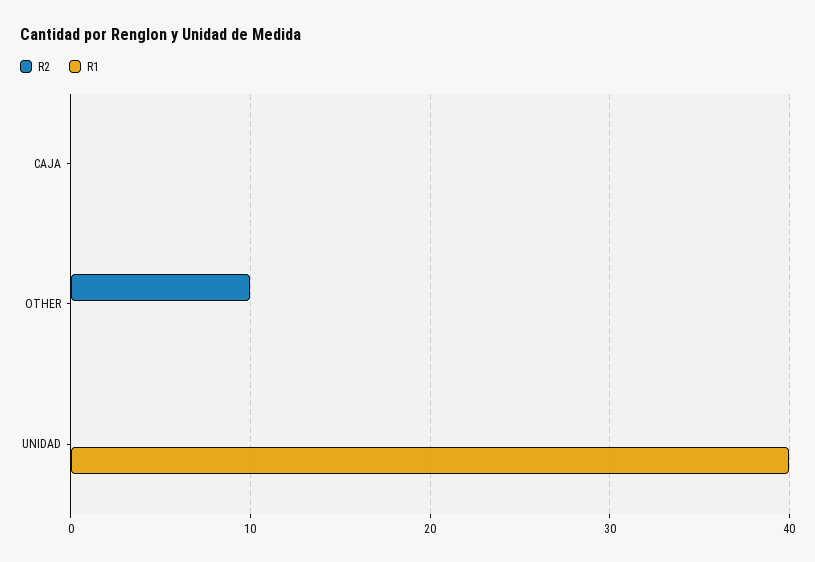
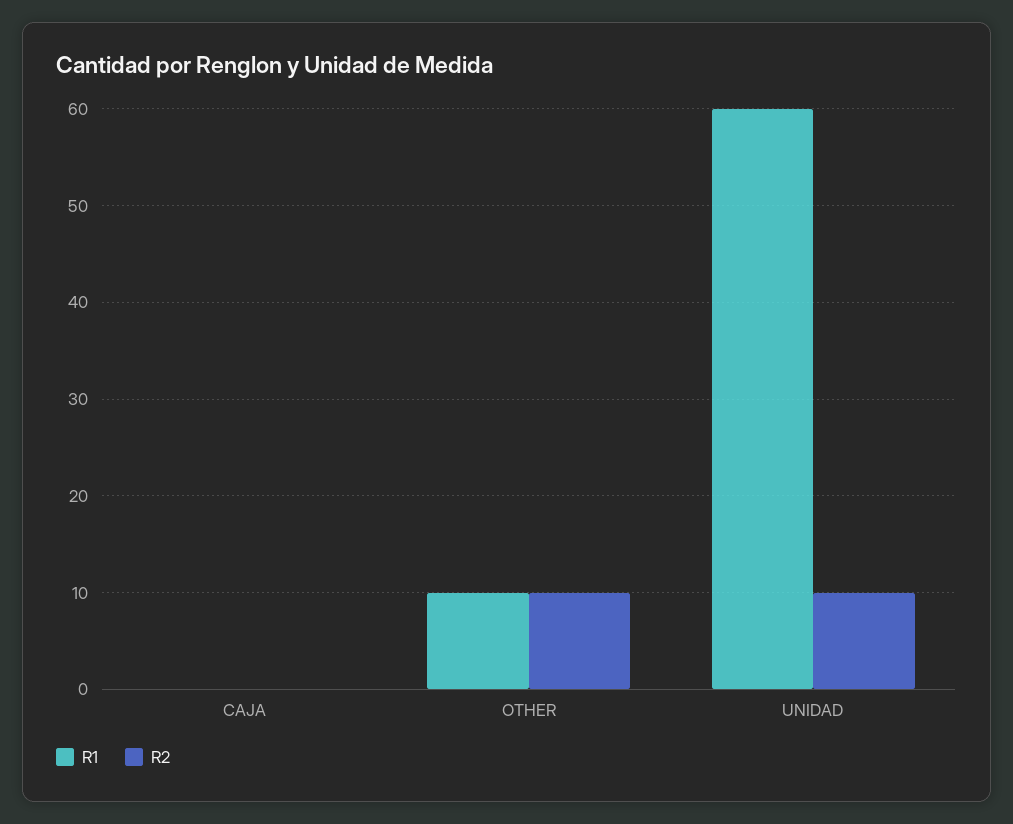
R1, OTHER: 0 -> 10
R2, UNIDAD: 0 -> 10
R1, UNIDAD: 40 -> 60

